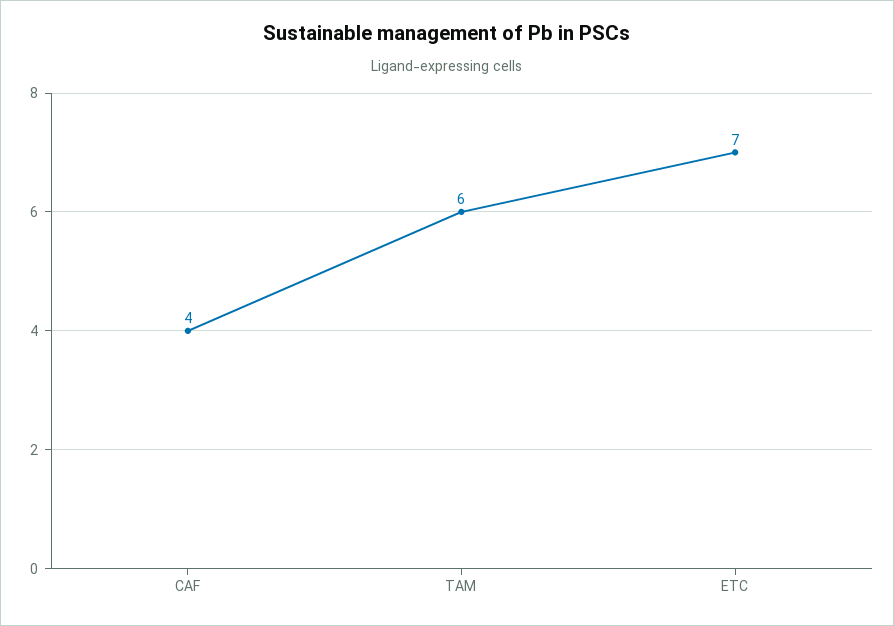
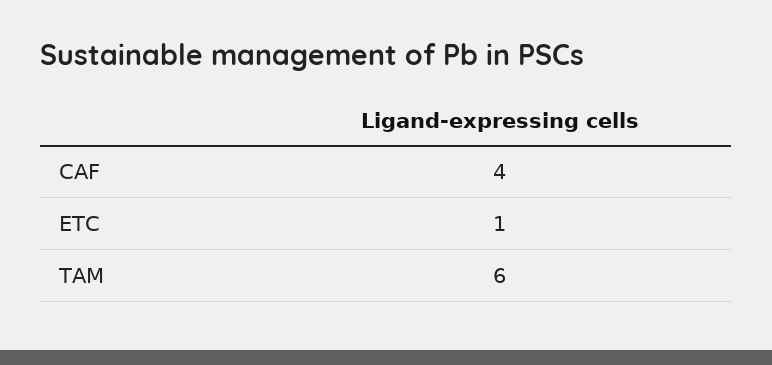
ETC: 7 -> 1

